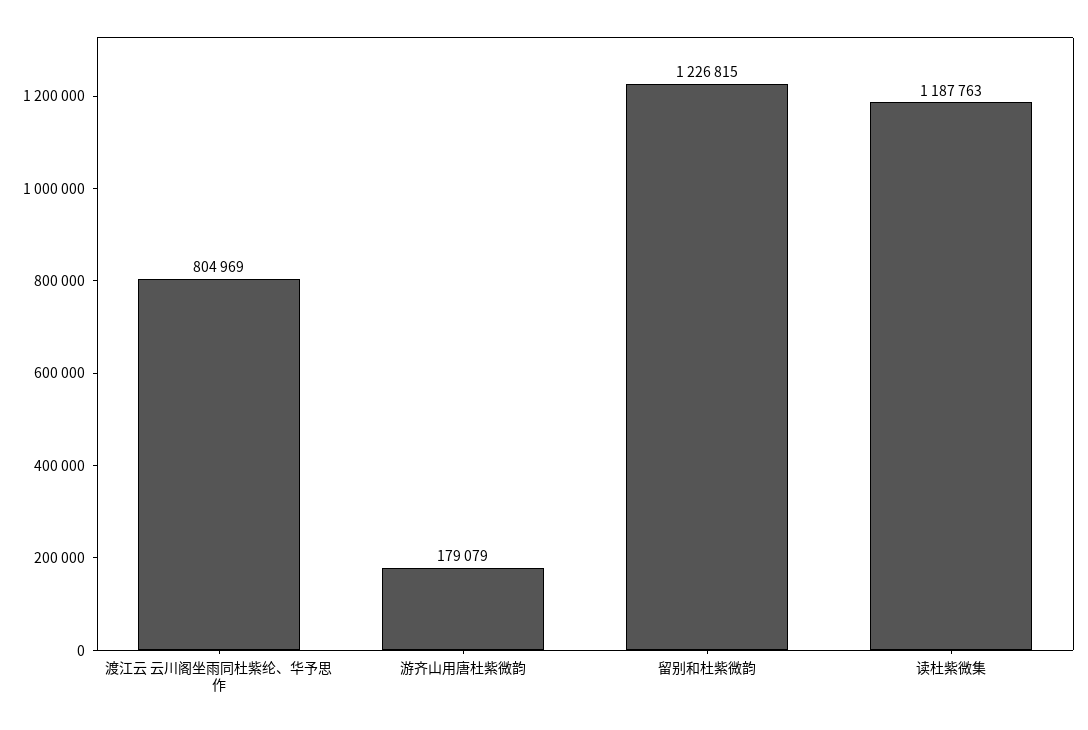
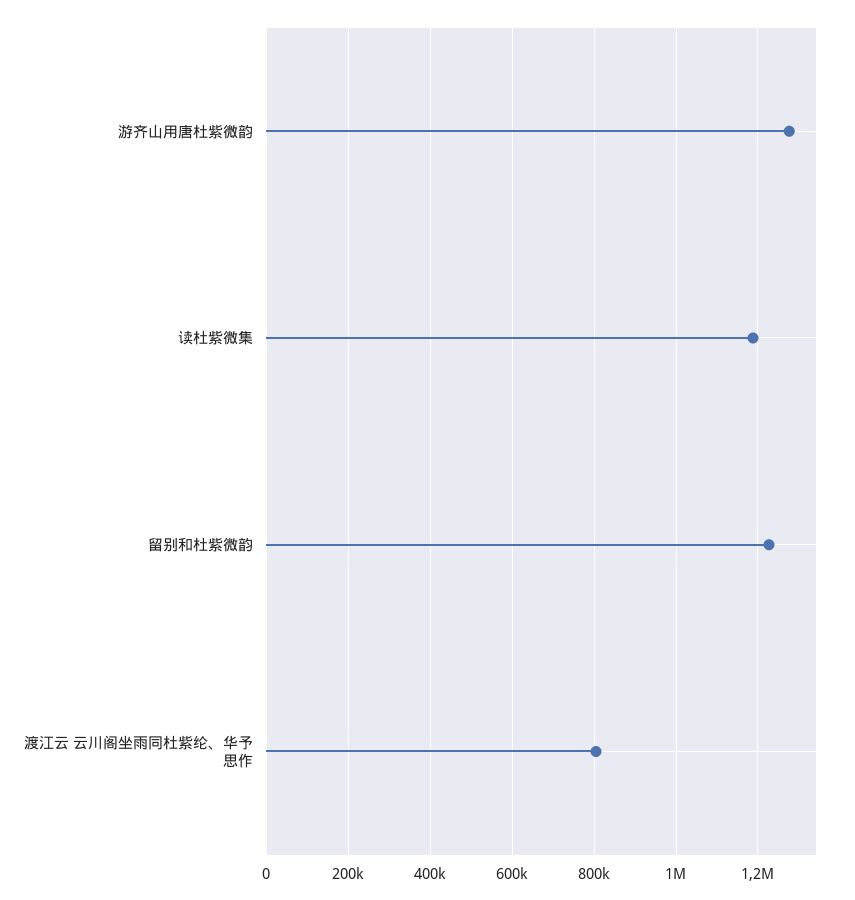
游齐山用唐杜紫微韵: 179079 -> 1280000

